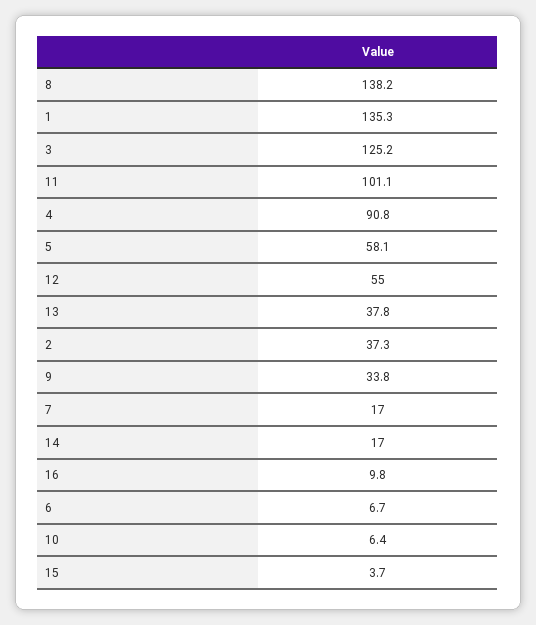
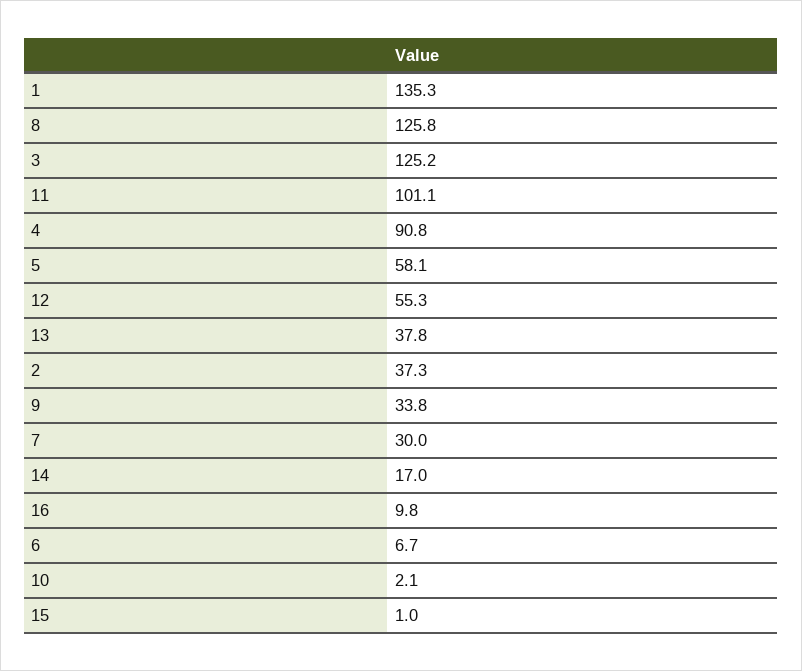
8: 138.2 -> 125.8
12: 55 -> 55.3
7: 17 -> 30
10: 6.4 -> 2.1
15: 3.7 -> 1

